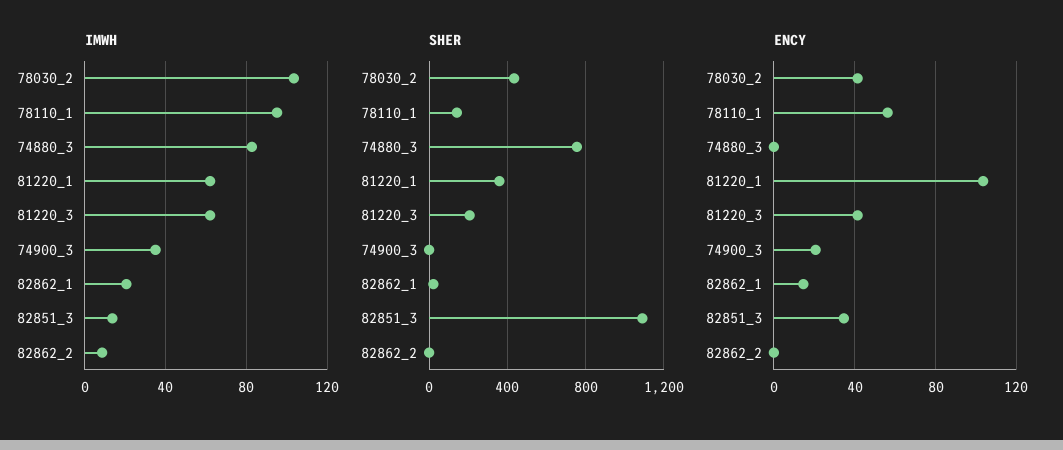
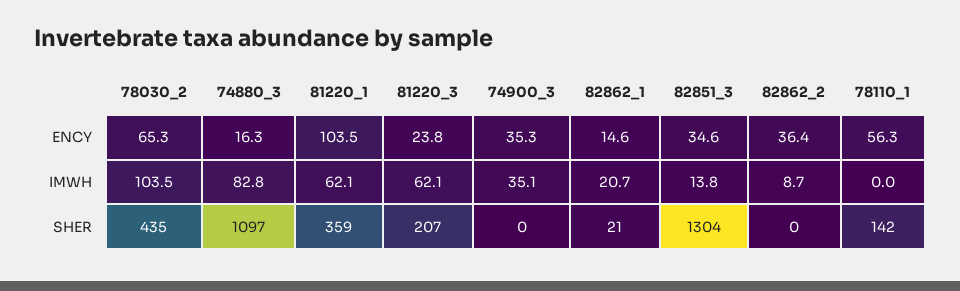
IMWH, 78110_1: 95 -> 0
SHER, 74880_3: 750 -> 1097
SHER, 82851_3: 1100 -> 1304
ENCY, 78030_2: 40 -> 65.3
ENCY, 74880_3: 0 -> 16.3
ENCY, 81220_3: 40 -> 23.8
ENCY, 74900_3: 20 -> 35.3
ENCY, 82862_2: 0 -> 36.4

